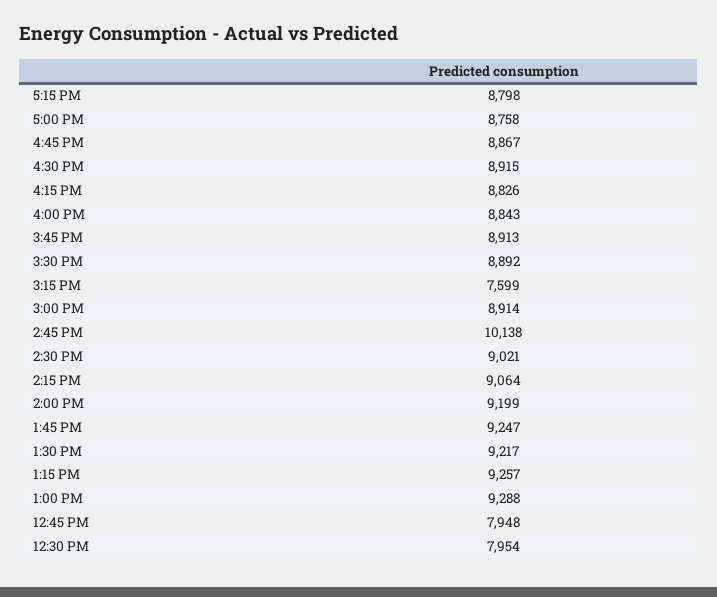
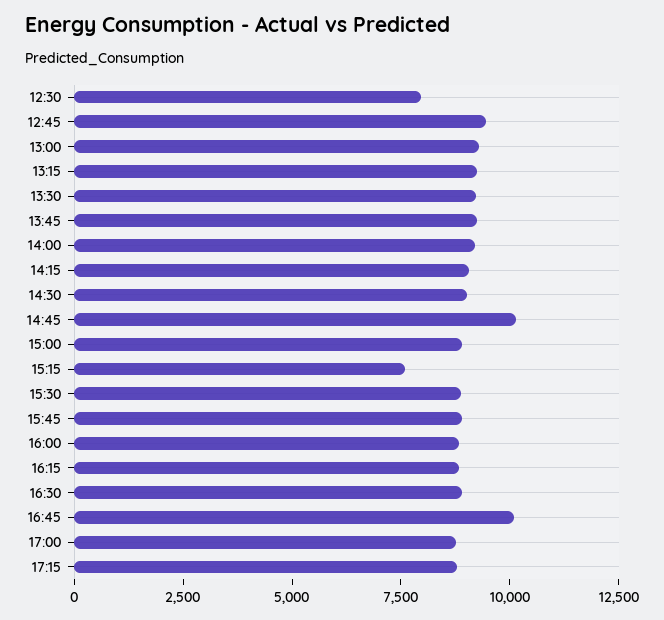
4:45 PM: 8867 -> 10000
12:45 PM: 7948 -> 9500

